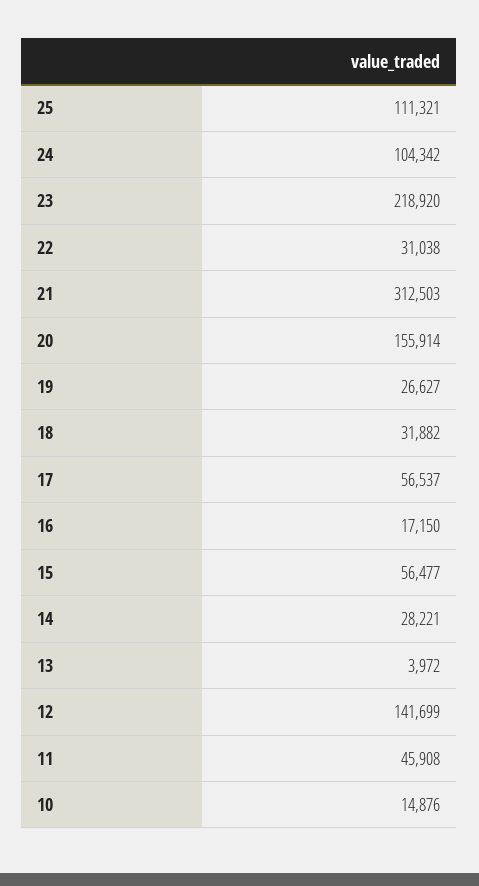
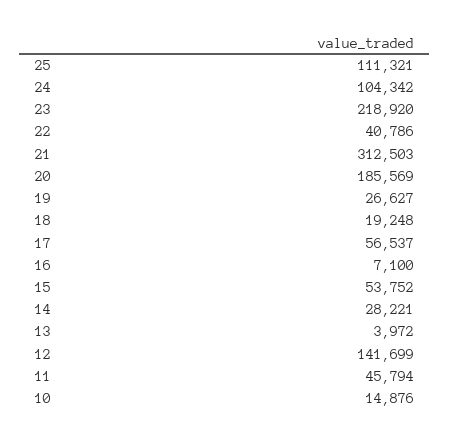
22: 31038 -> 40786
20: 155914 -> 185569
18: 31882 -> 19248
16: 17150 -> 7100
15: 56477 -> 53752
11: 45908 -> 45794

